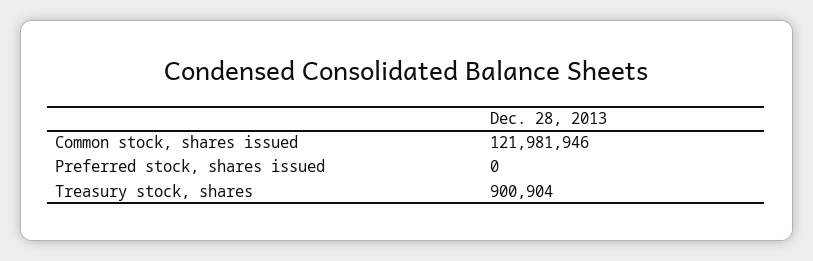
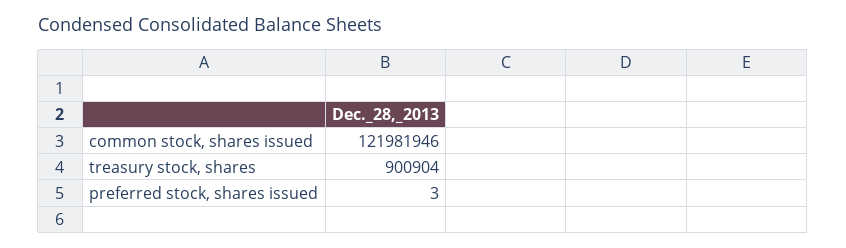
Preferred stock, shares issued: 0 -> 3

